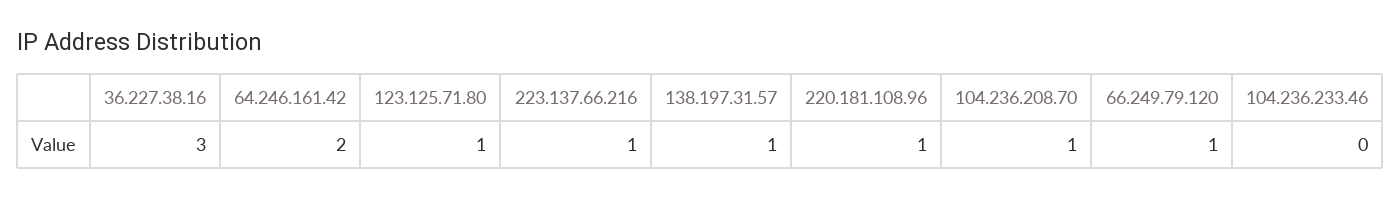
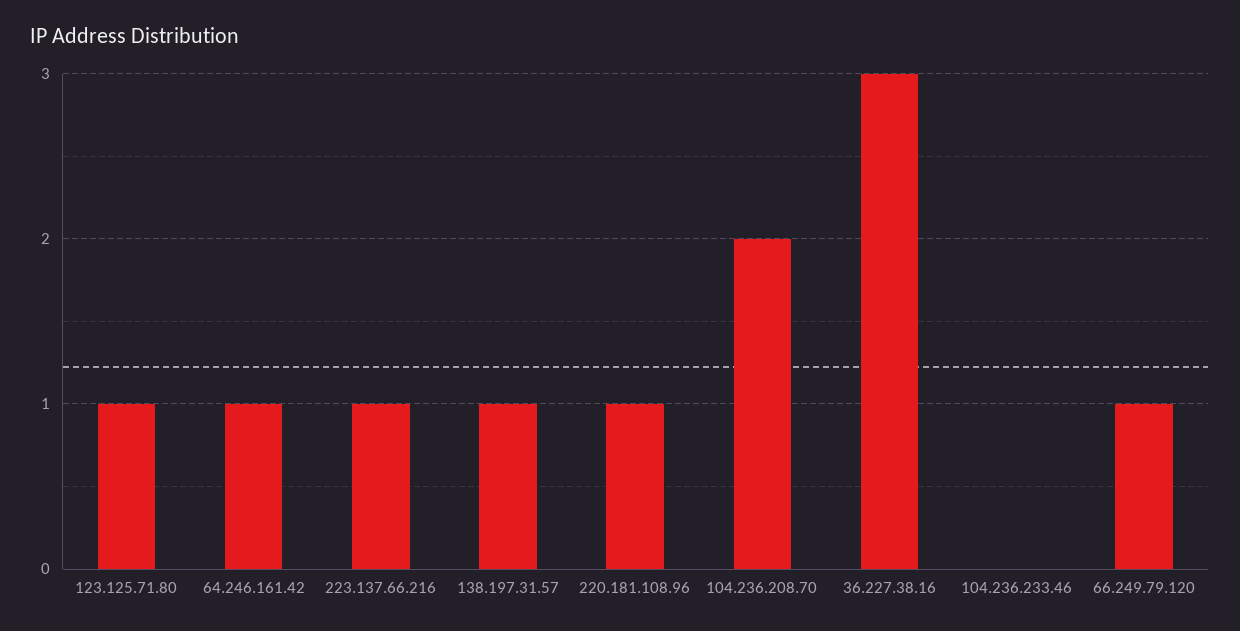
64.246.161.42: 2 -> 1
104.236.208.70: 1 -> 2

